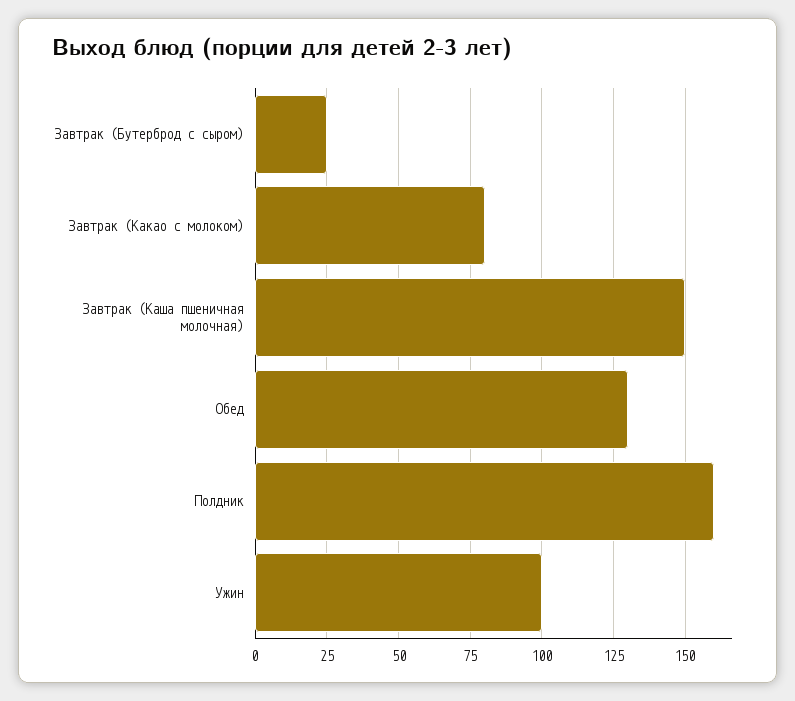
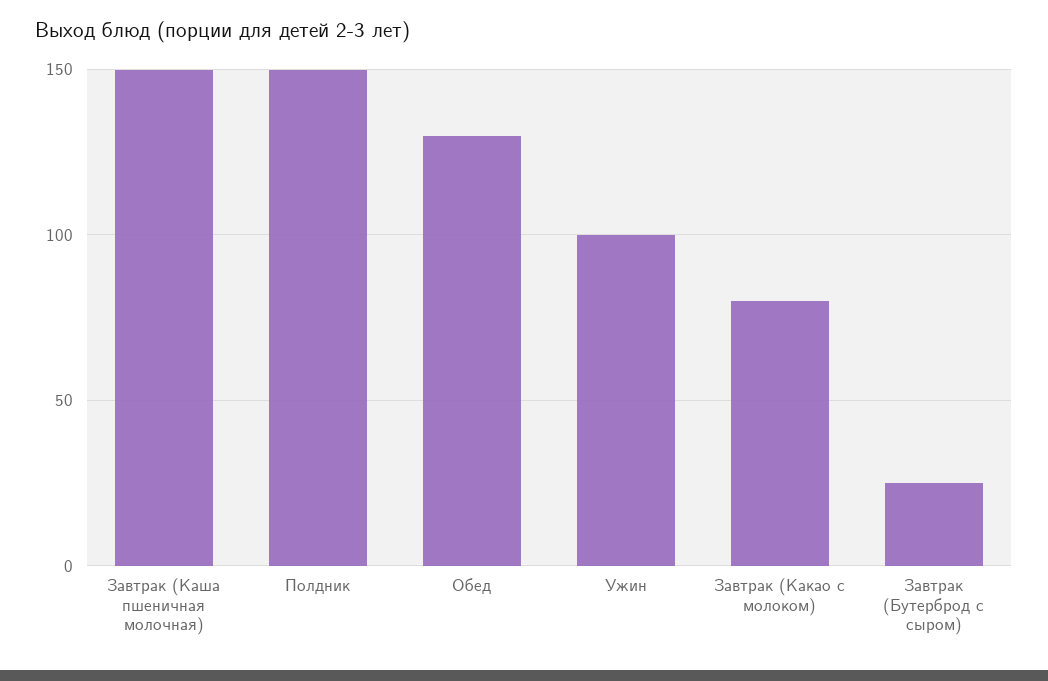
Полдник: 160 -> 150

